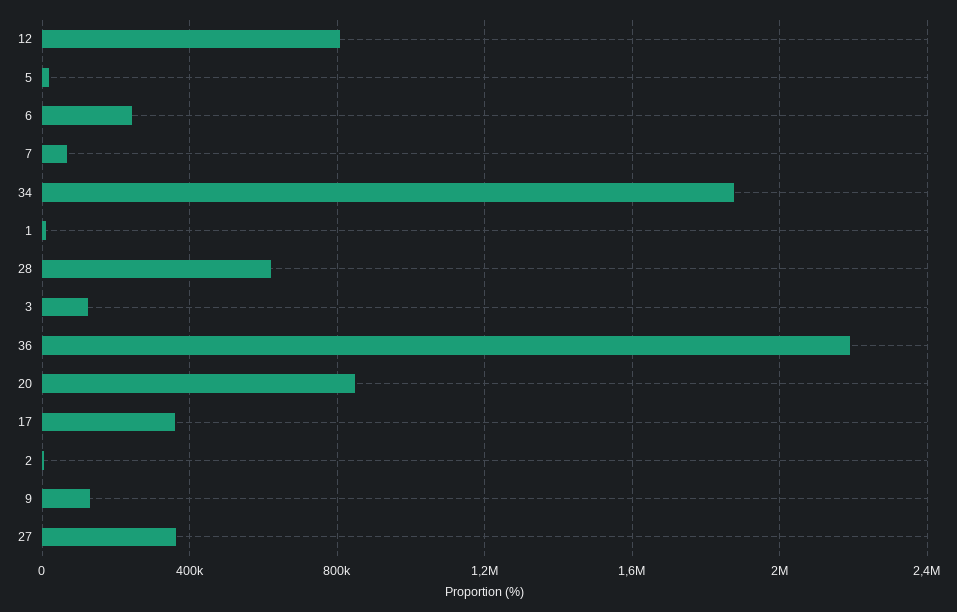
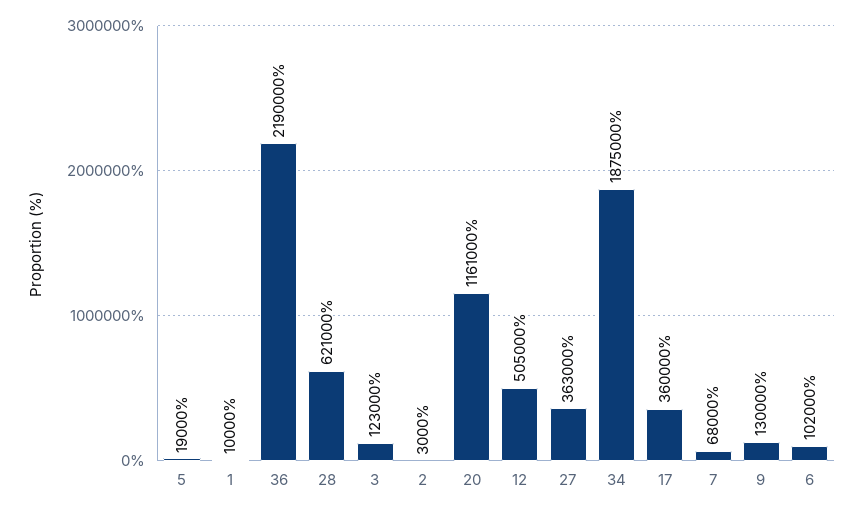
12: 800000 -> 505000
6: 250000 -> 102000
20: 850000 -> 1161000

